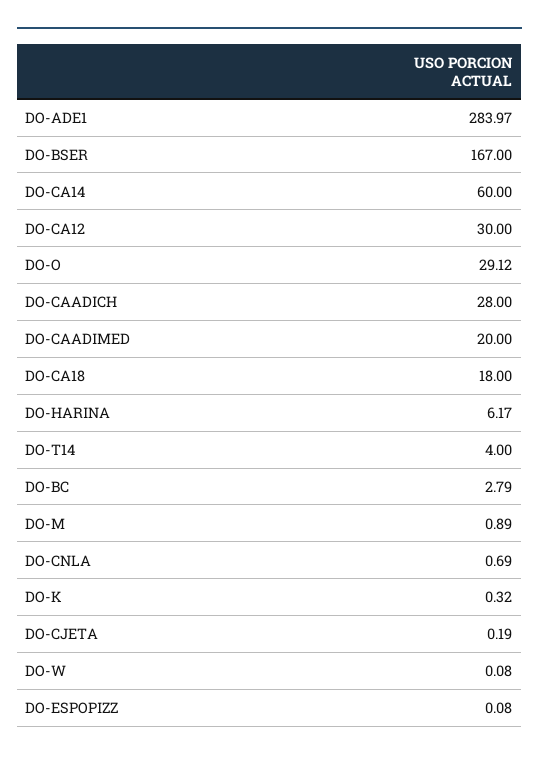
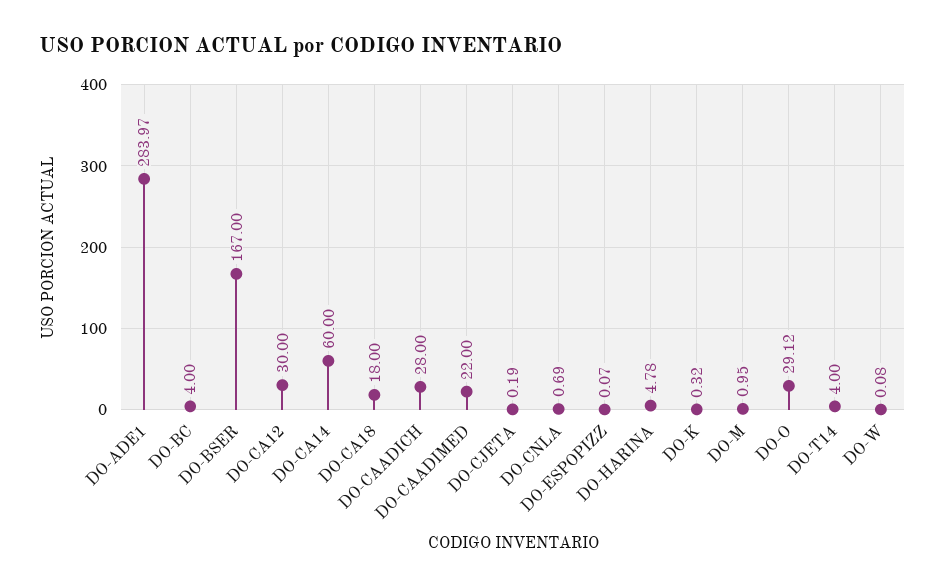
DO-CAADIMED: 20 -> 22
DO-HARINA: 6.17 -> 4.78
DO-BC: 2.79 -> 4
DO-M: 0.89 -> 0.95
DO-ESPOPIZZ: 0.08 -> 0.07

